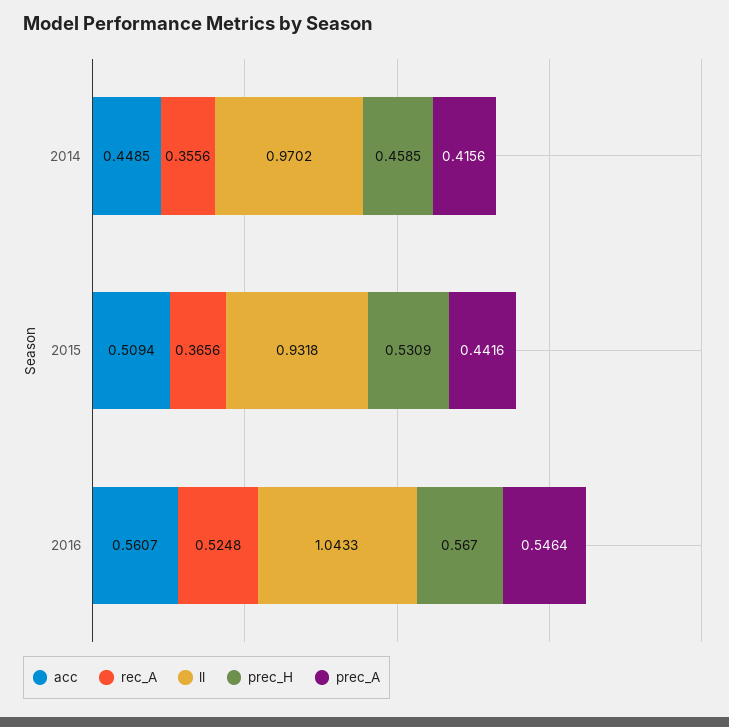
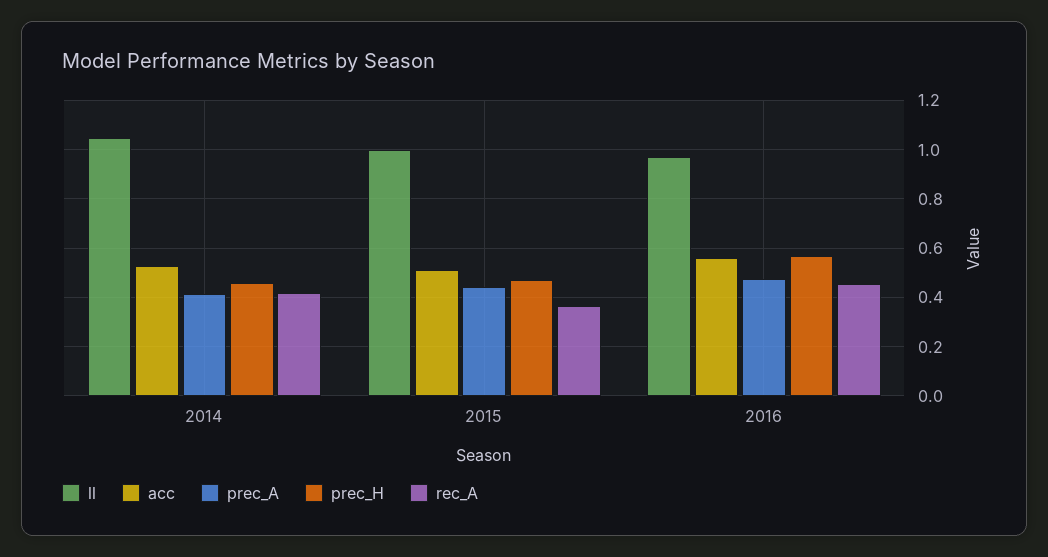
acc, 2014: 0.4485 -> 0.525
rec_A, 2014: 0.3556 -> 0.425
ll, 2014: 0.9702 -> 1.05
ll, 2015: 0.9318 -> 1
prec_H, 2015: 0.5309 -> 0.475
rec_A, 2016: 0.5248 -> 0.45
ll, 2016: 1.0433 -> 0.975
prec_A, 2016: 0.5464 -> 0.475

